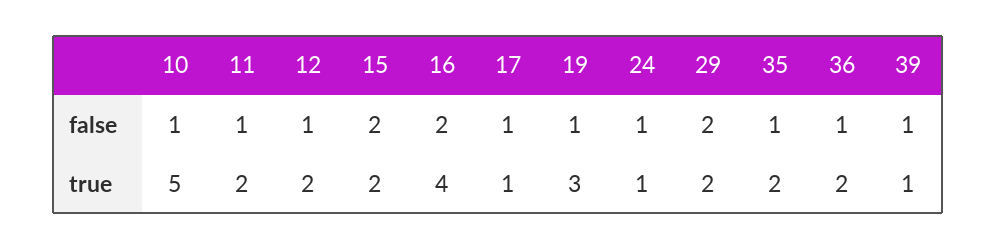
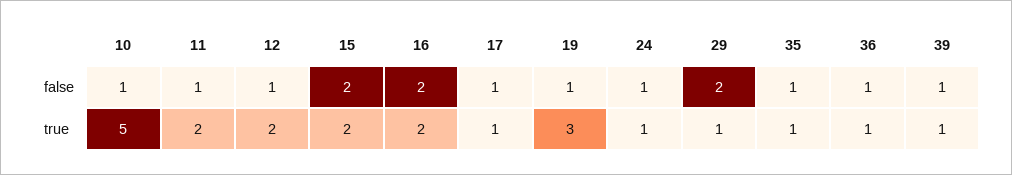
16, true: 4 -> 2
29, true: 2 -> 1
35, true: 2 -> 1
36, true: 2 -> 1

